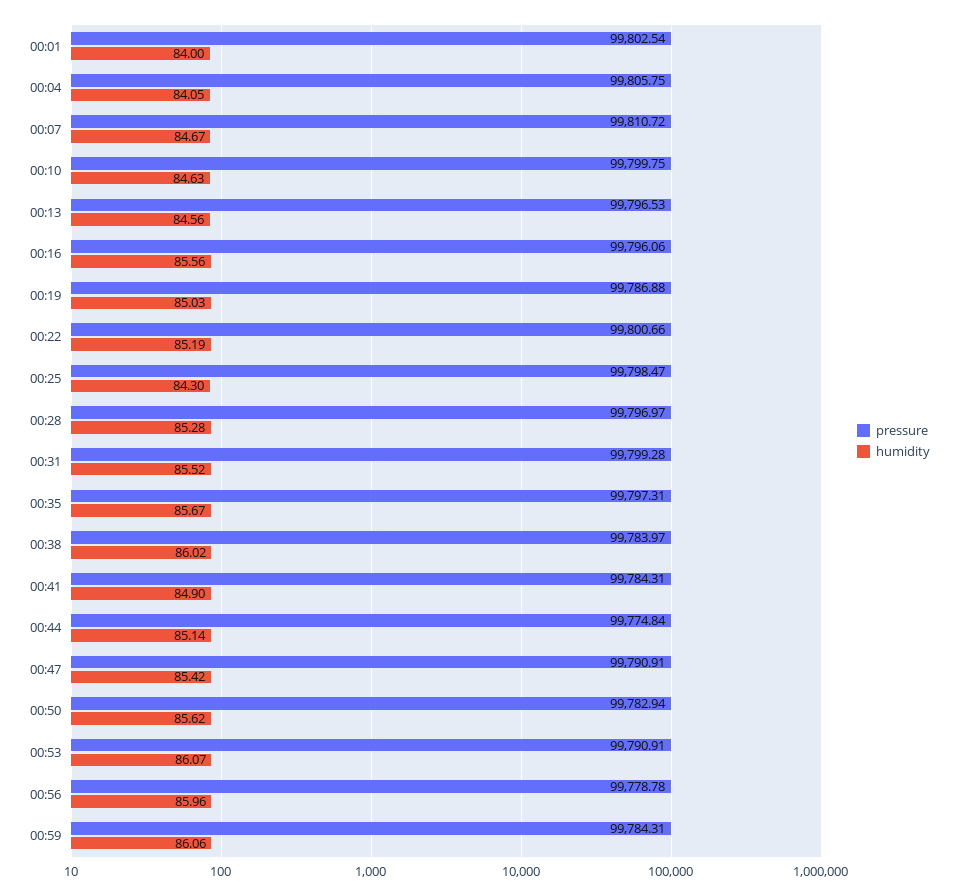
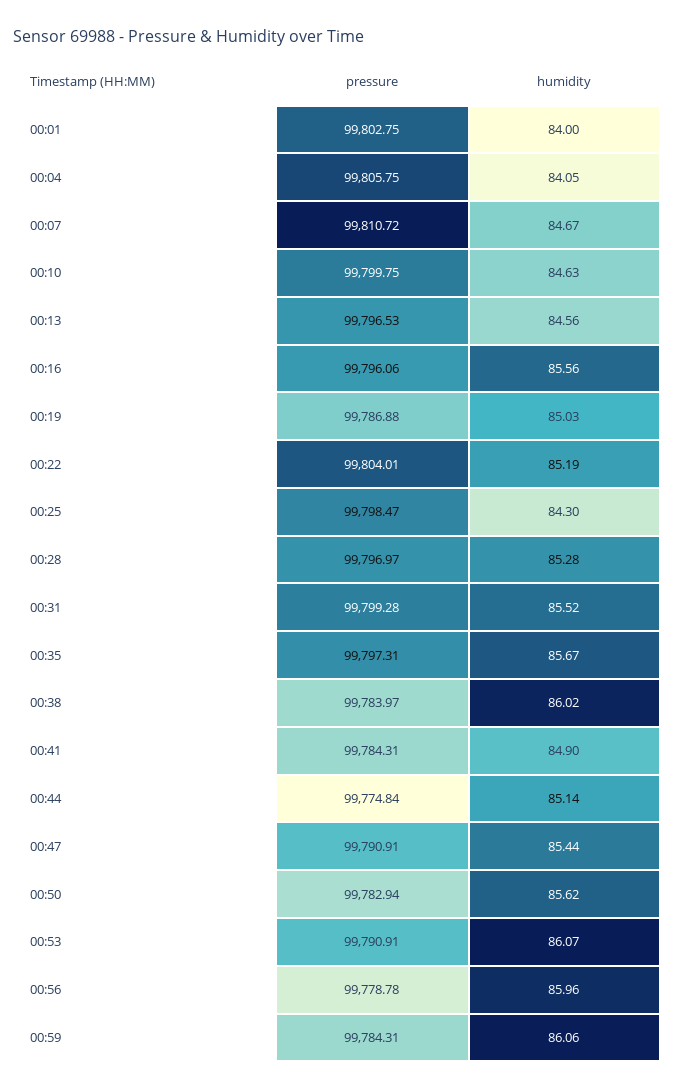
pressure, 00:01: 99802.54 -> 99802.75
pressure, 00:22: 99800.66 -> 99804.01
humidity, 00:47: 85.42 -> 85.44

